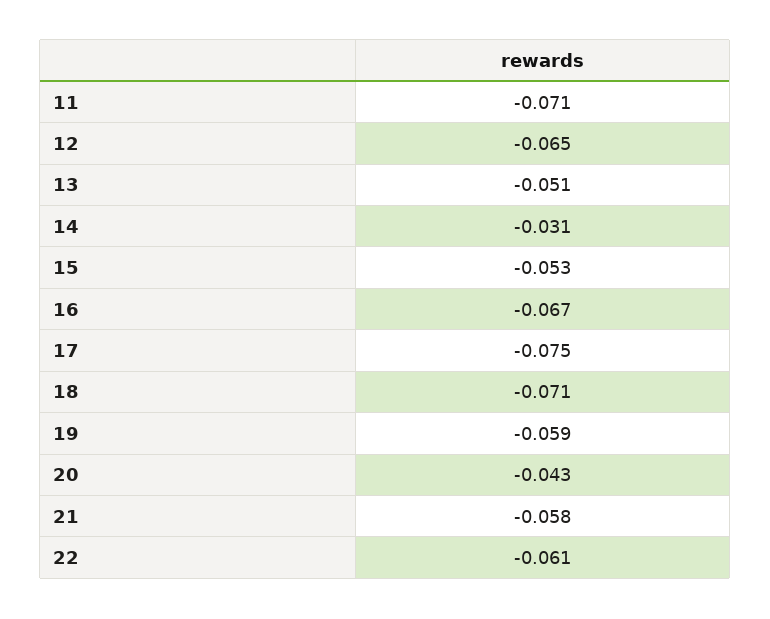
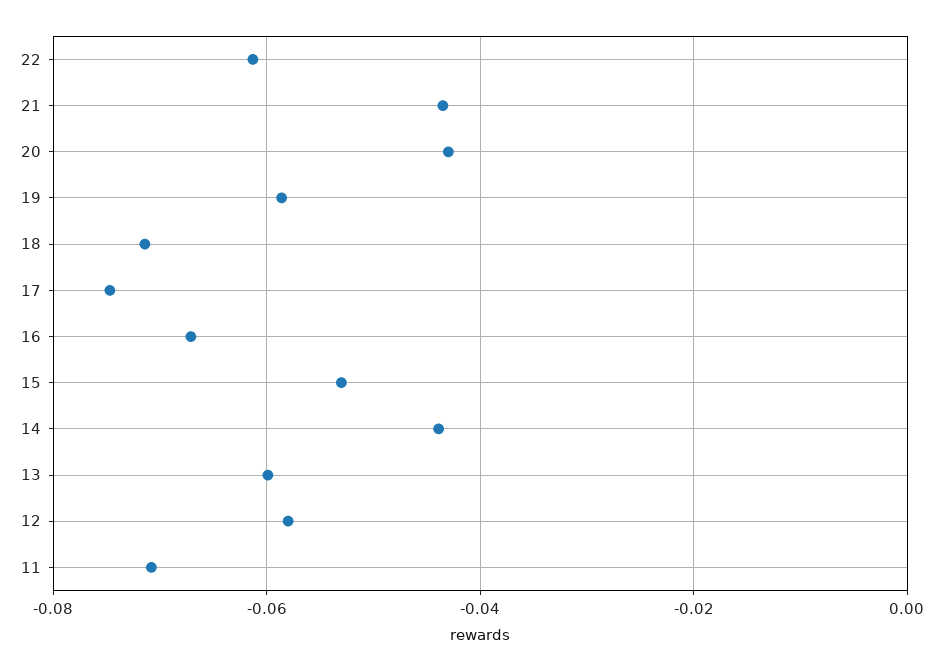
12: -0.065 -> -0.058
13: -0.051 -> -0.06
14: -0.031 -> -0.044
21: -0.058 -> -0.044

